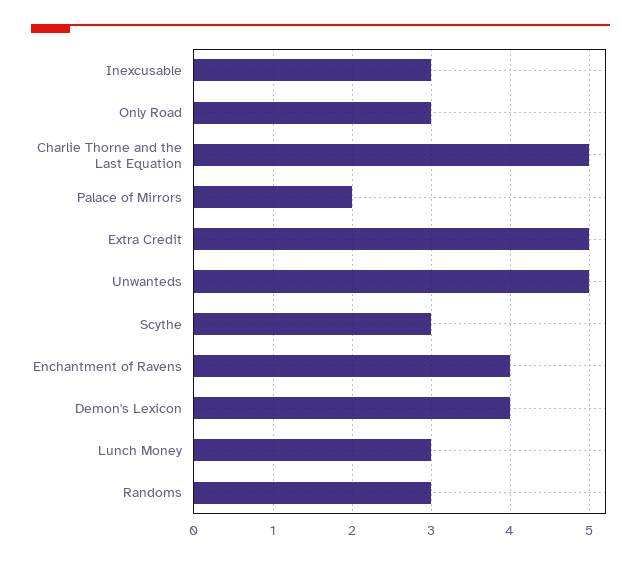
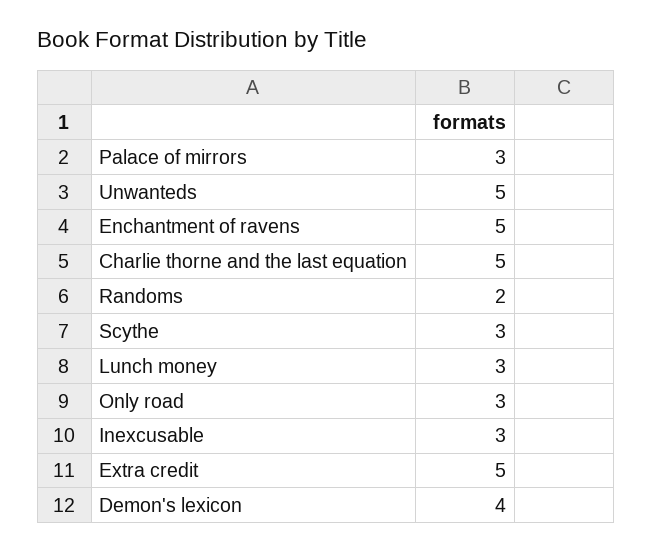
Palace of Mirrors: 2 -> 3
Enchantment of Ravens: 4 -> 5
Randoms: 3 -> 2

